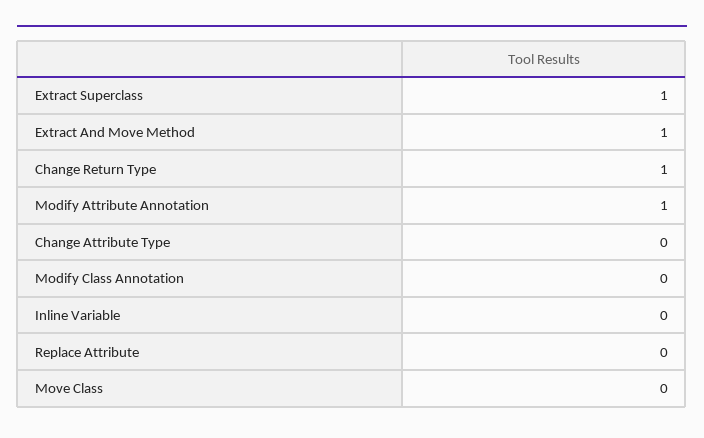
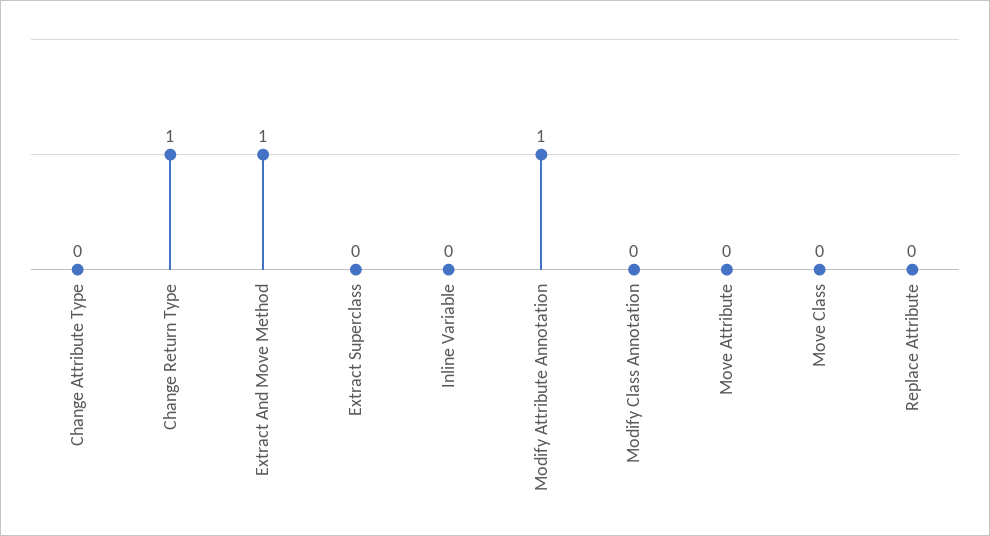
Extract Superclass: 1 -> 0
Move Attribute: none -> 0

